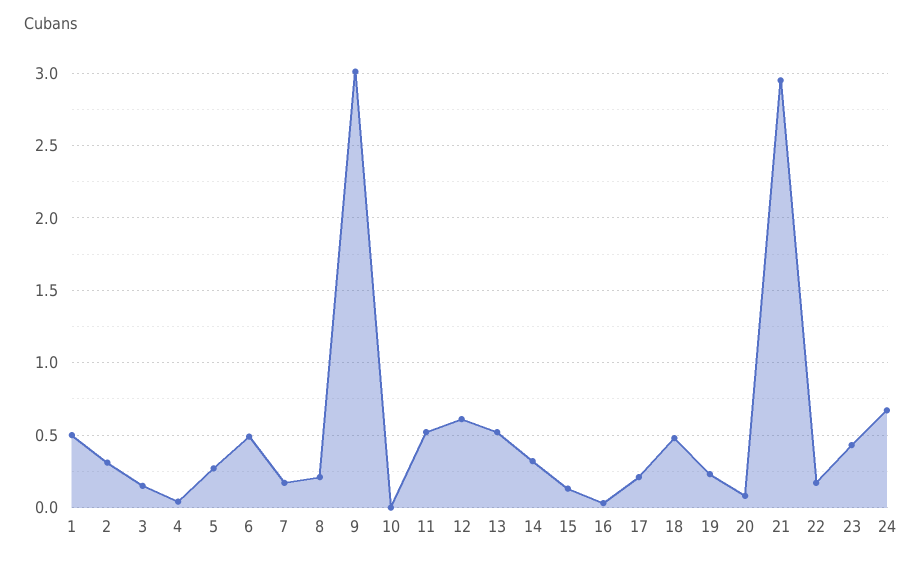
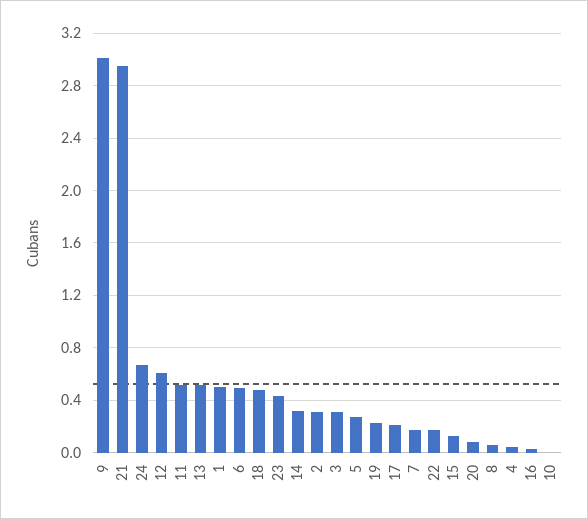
3: 0.15 -> 0.3
8: 0.2 -> 0.05

